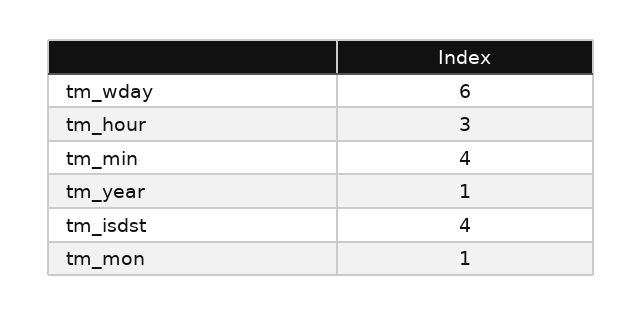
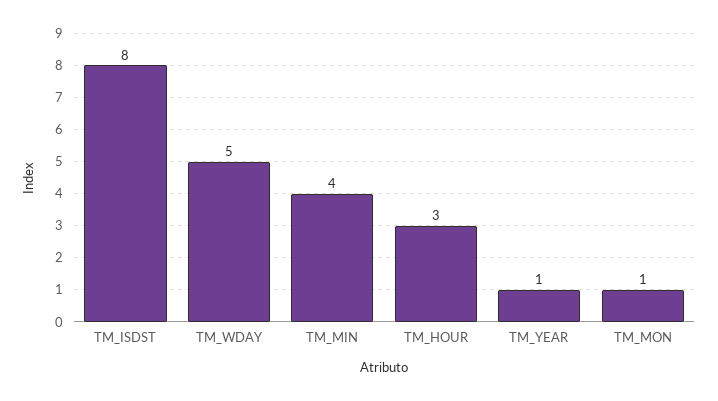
tm_wday: 6 -> 5
tm_isdst: 4 -> 8

